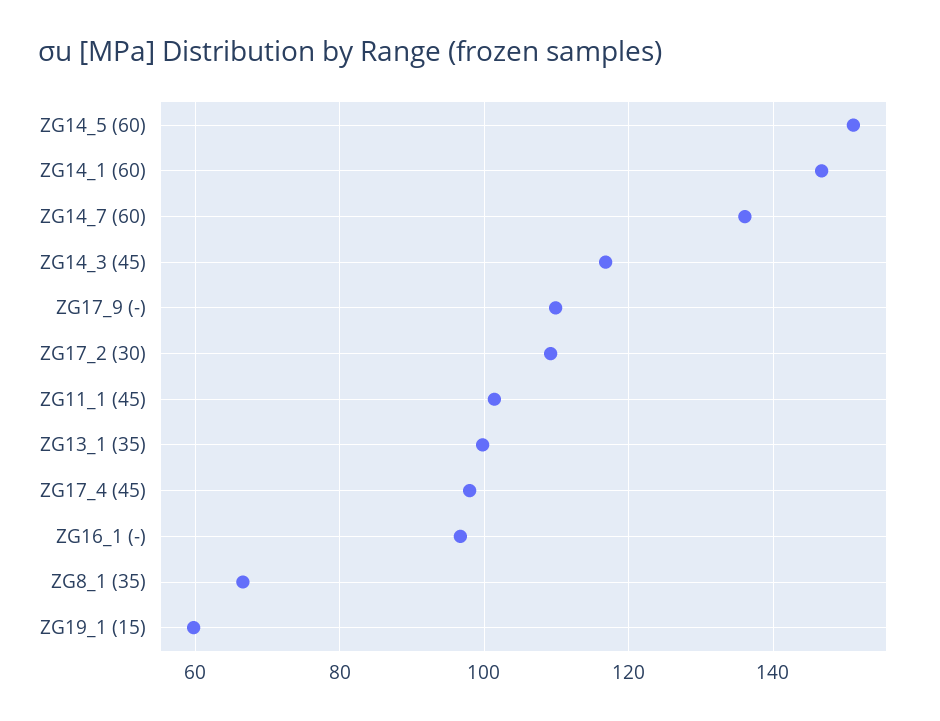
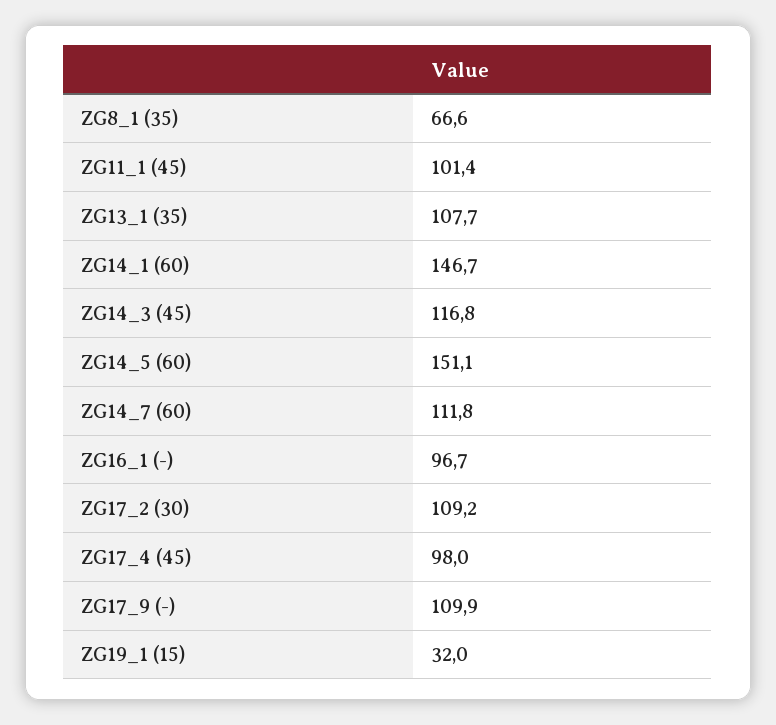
ZG14_7 (60): 136 -> 111.8
ZG13_1 (35): 100 -> 107.7
ZG19_1 (15): 60 -> 32

